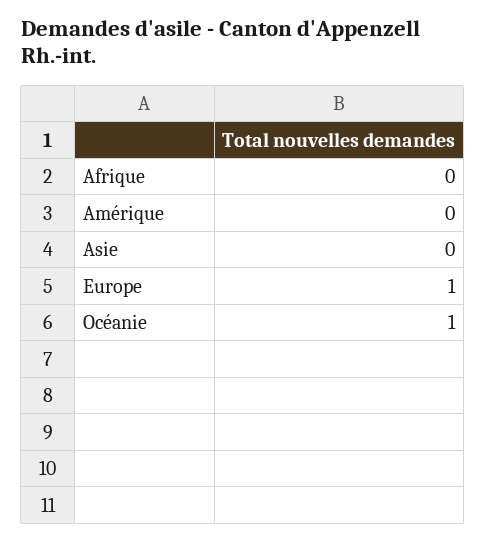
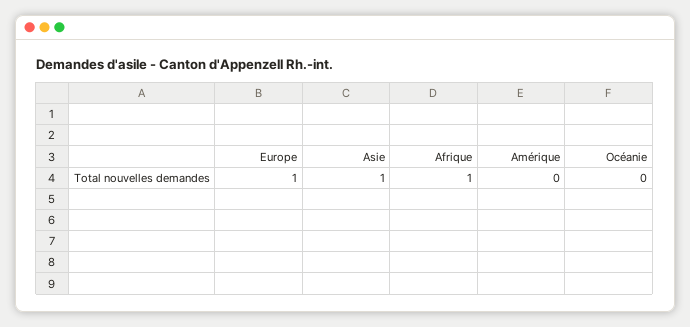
Afrique: 0 -> 1
Asie: 0 -> 1
Océanie: 1 -> 0

